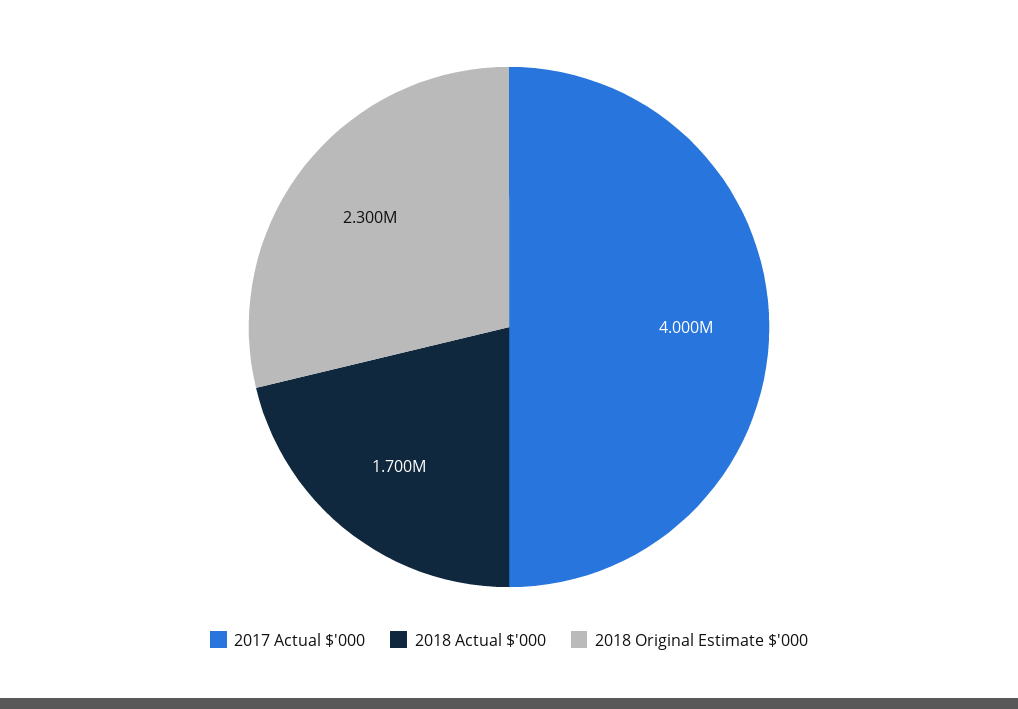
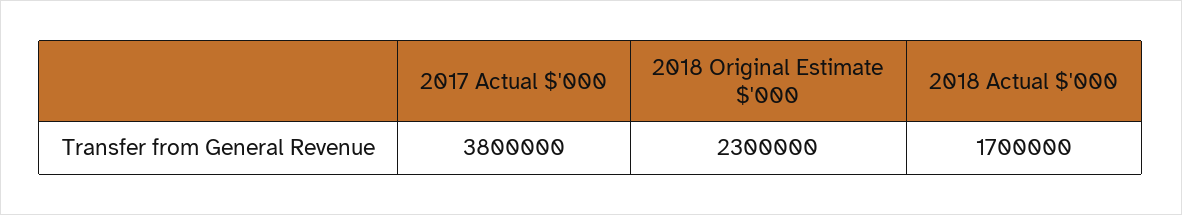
2017 Actual $'000: 4000000 -> 3800000

